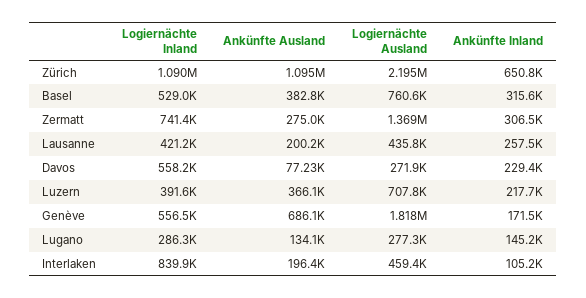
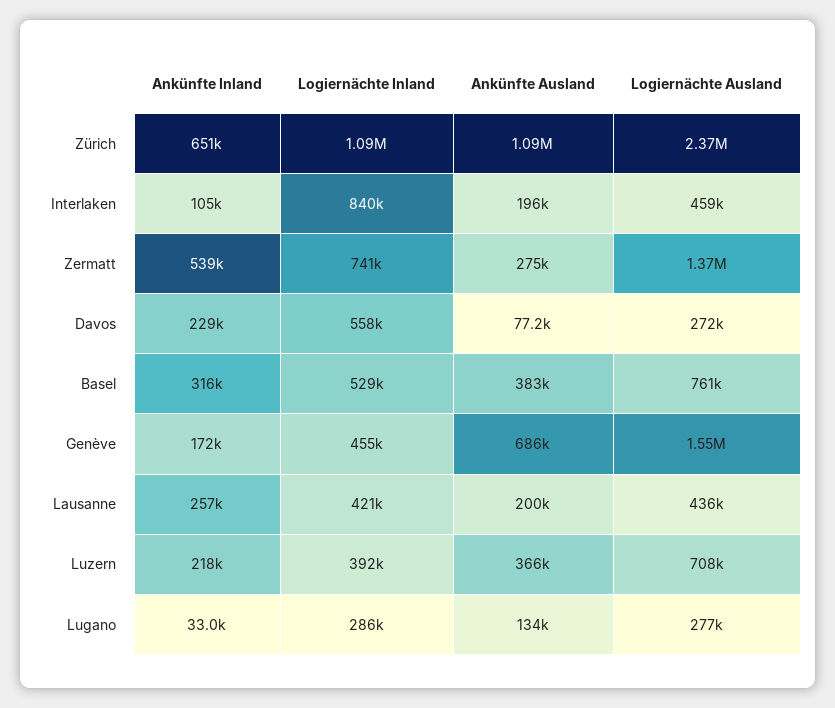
Logiernächte Ausland, Zürich: 2195000 -> 2370000
Ankünfte Inland, Zermatt: 306500 -> 539000
Logiernächte Inland, Genève: 556500 -> 455000
Logiernächte Ausland, Genève: 1818000 -> 1550000
Ankünfte Inland, Lugano: 145200 -> 33000

